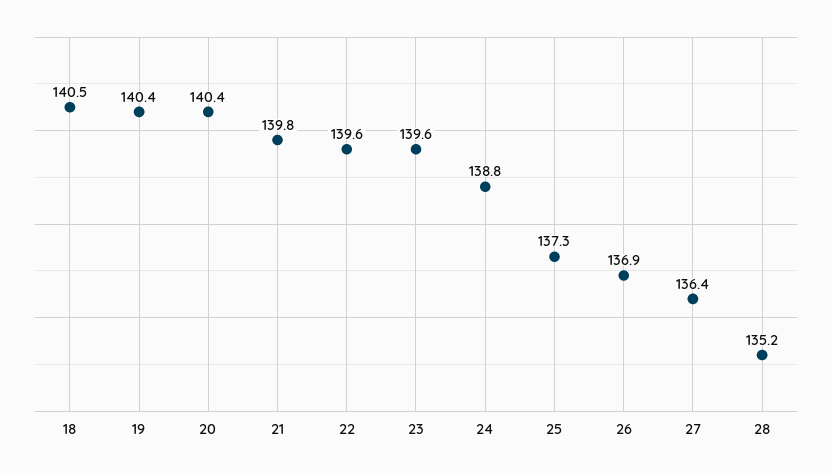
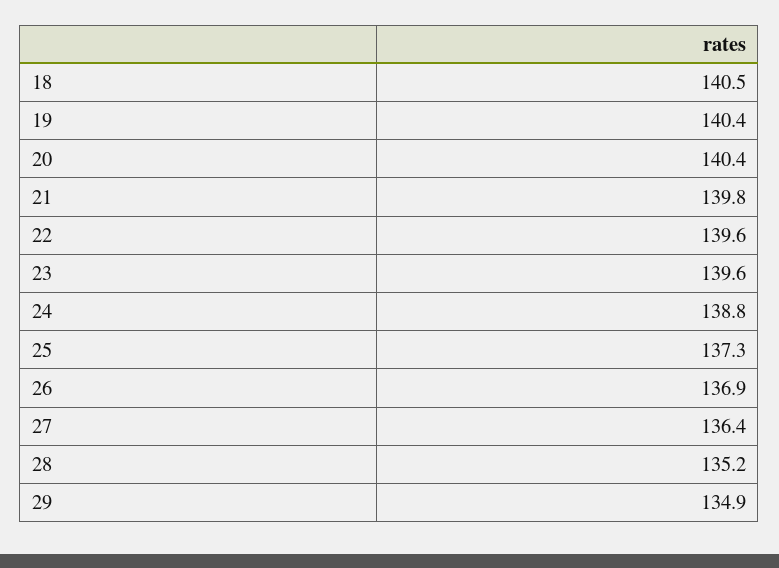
29: none -> 134.9

